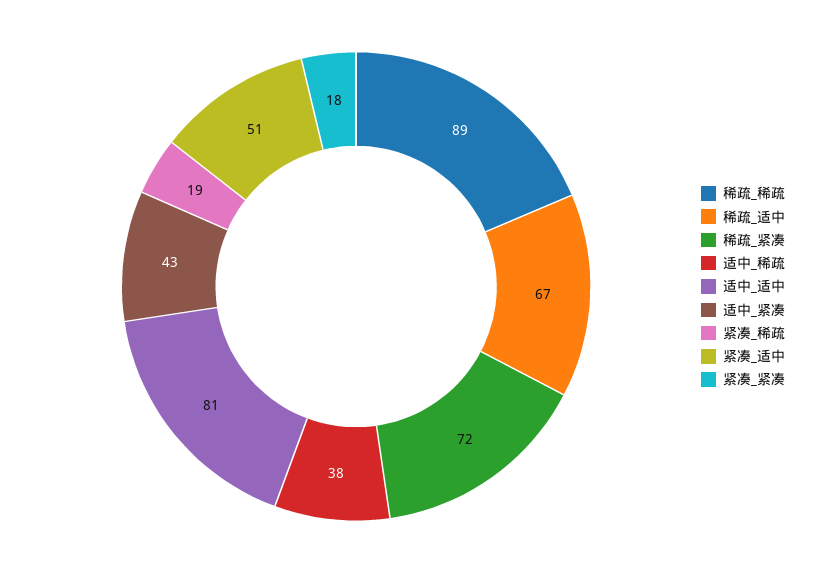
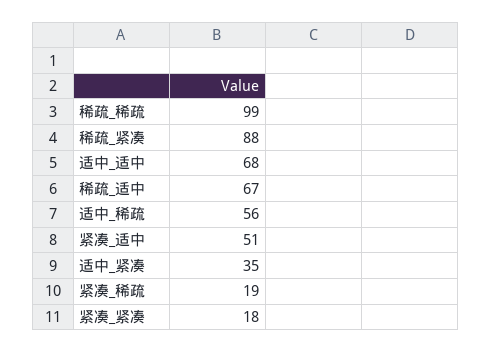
稀疏_稀疏: 89 -> 99
稀疏_紧凑: 72 -> 88
适中_稀疏: 38 -> 56
适中_适中: 81 -> 68
适中_紧凑: 43 -> 35

